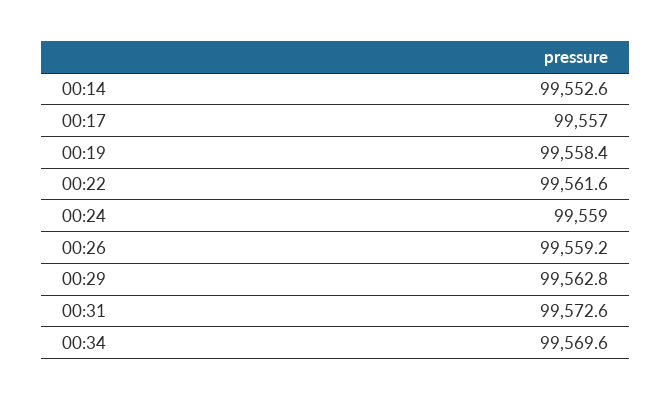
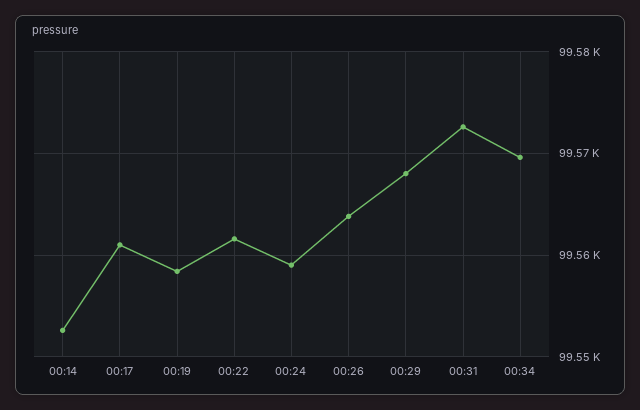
00:17: 99557 -> 99561
00:26: 99559.2 -> 99564
00:29: 99562.8 -> 99568

